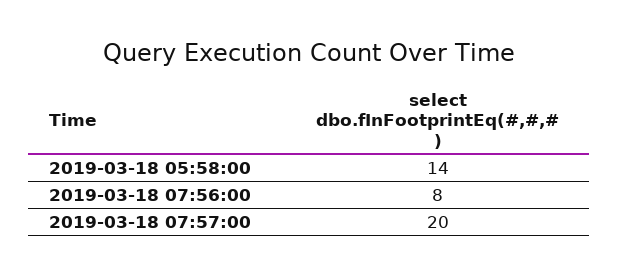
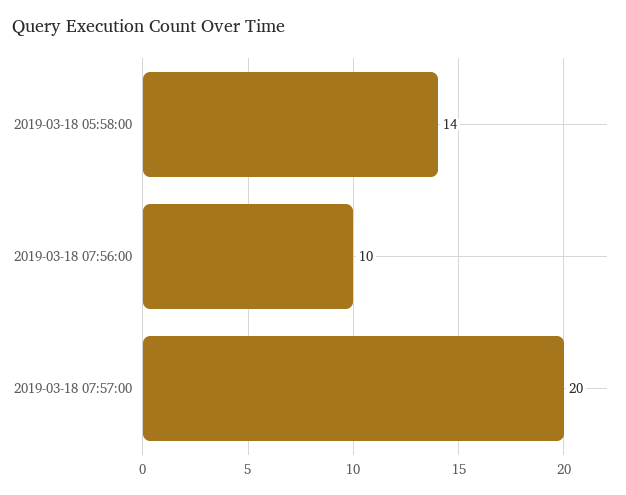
2019-03-18 07:56:00: 8 -> 10

